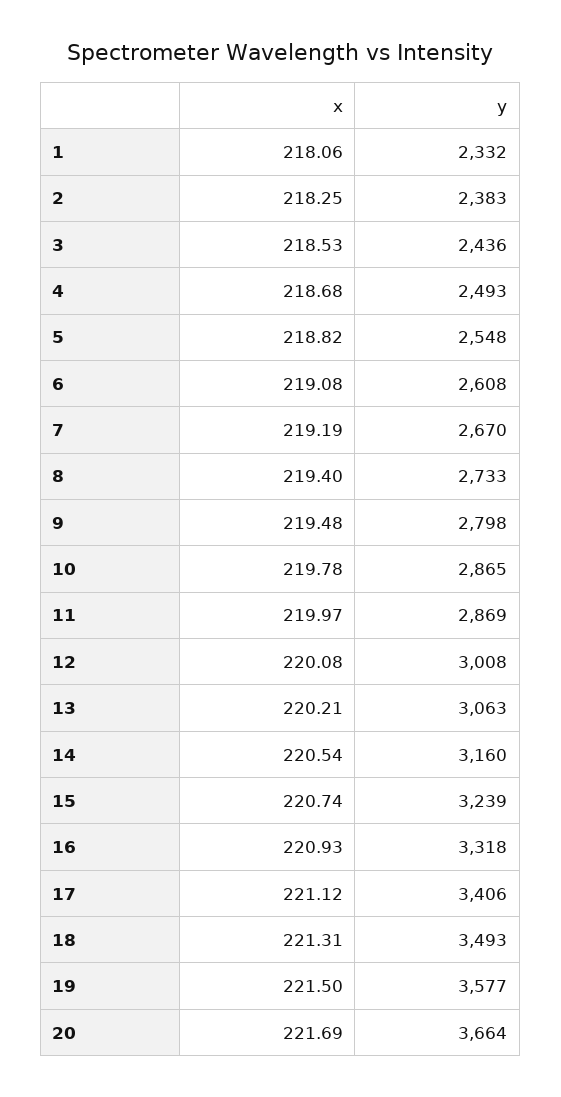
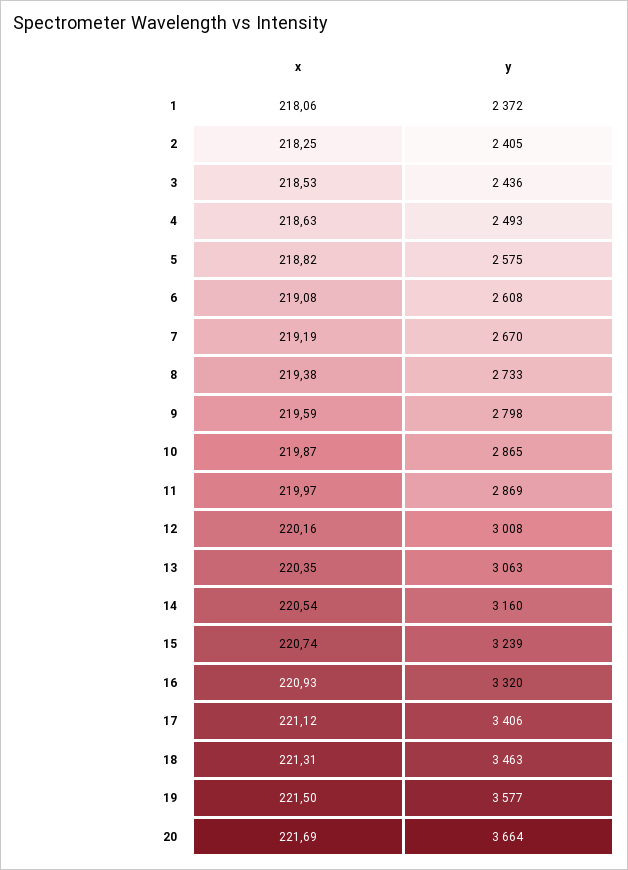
y, 1: 2332 -> 2372
y, 2: 2383 -> 2405
x, 4: 218.68 -> 218.63
y, 5: 2548 -> 2575
x, 8: 219.4 -> 219.38
x, 9: 219.48 -> 219.59
x, 10: 219.78 -> 219.87
x, 12: 220.08 -> 220.16
x, 13: 220.21 -> 220.35
y, 16: 3318 -> 3320
y, 18: 3493 -> 3463

